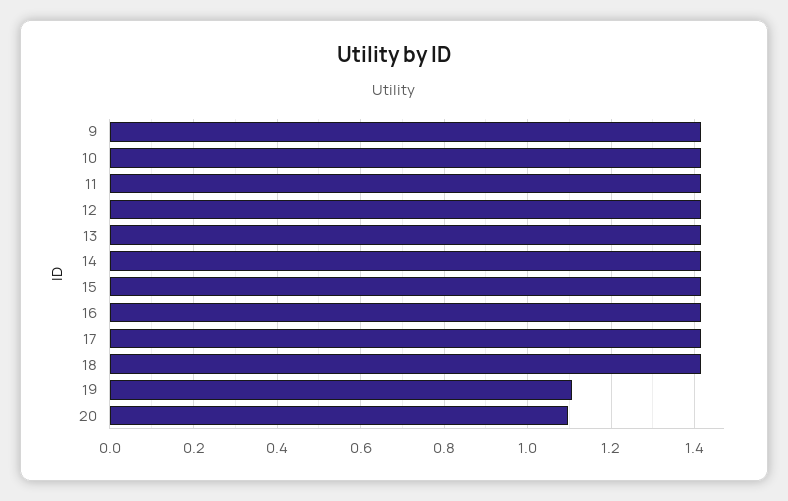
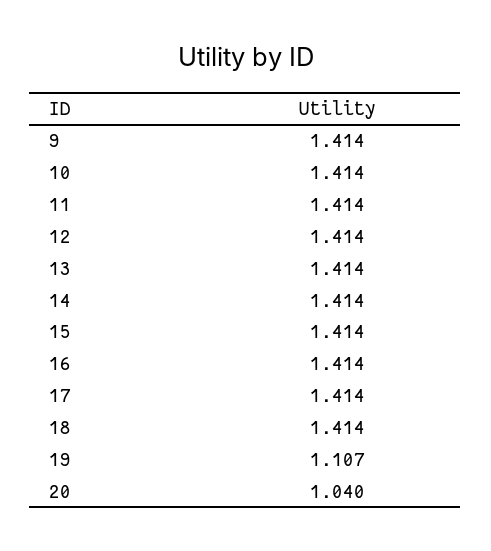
20: 1.1 -> 1.04

